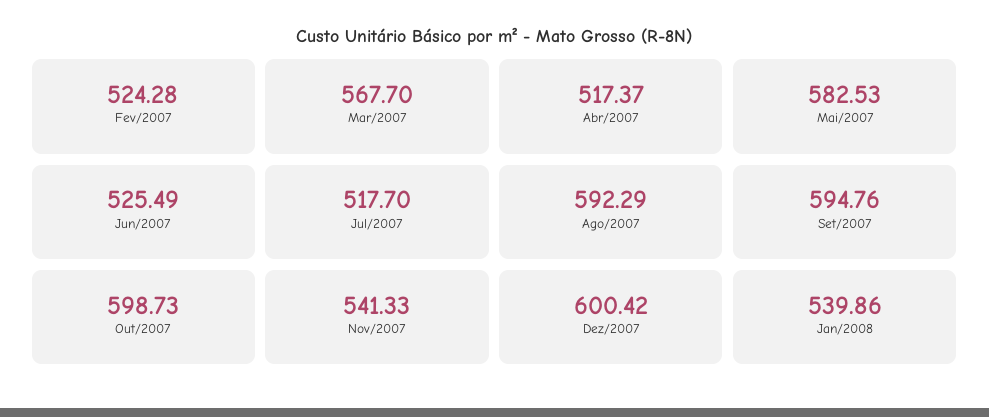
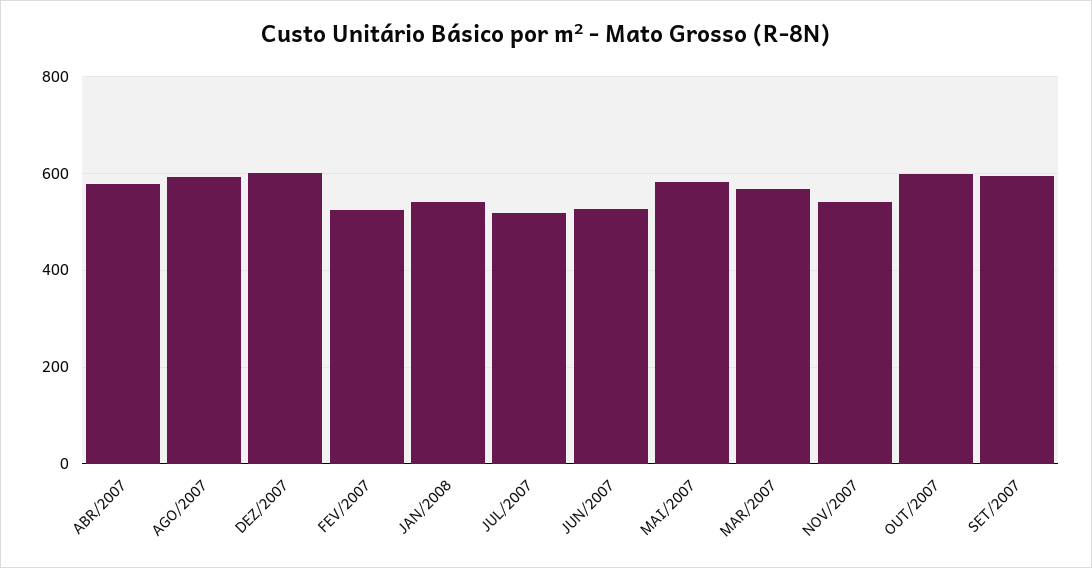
Abr/2007: 517.37 -> 580

